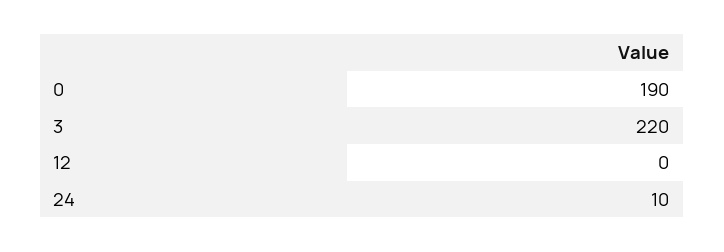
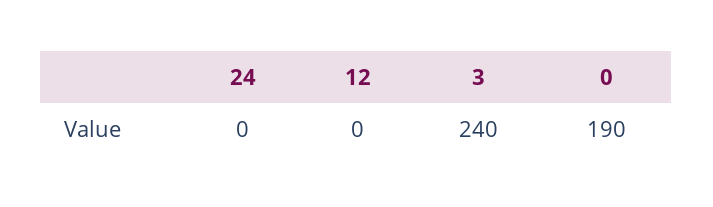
3: 220 -> 240
24: 10 -> 0

